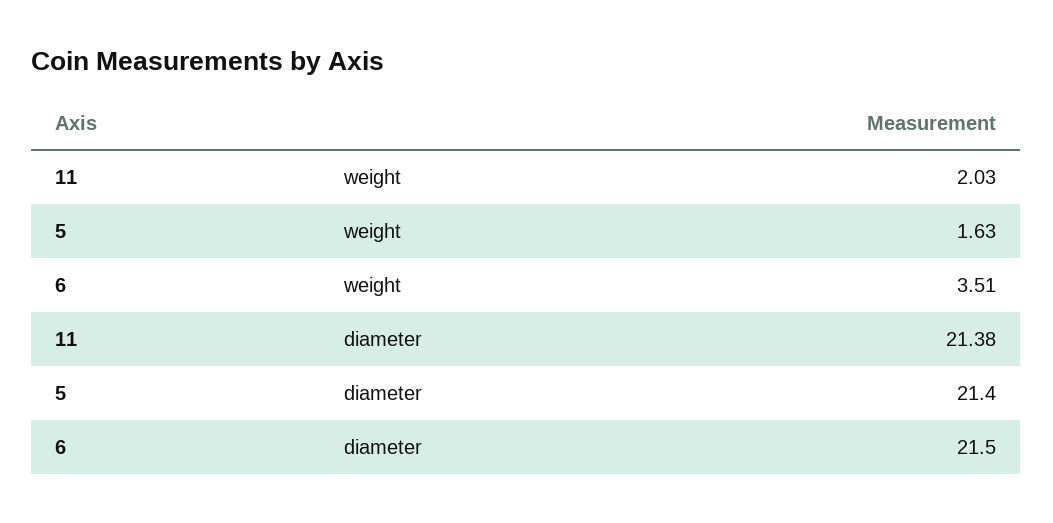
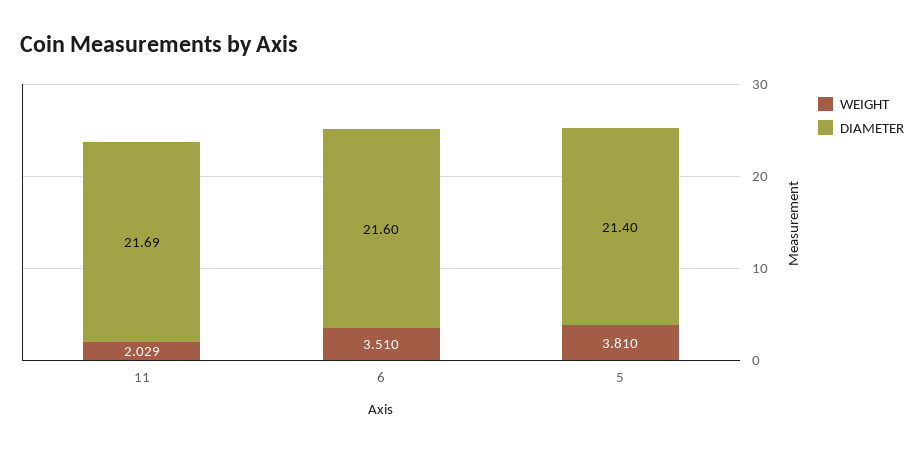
weight, 5: 1.63 -> 3.81
diameter, 11: 21.38 -> 21.69
diameter, 6: 21.5 -> 21.6

